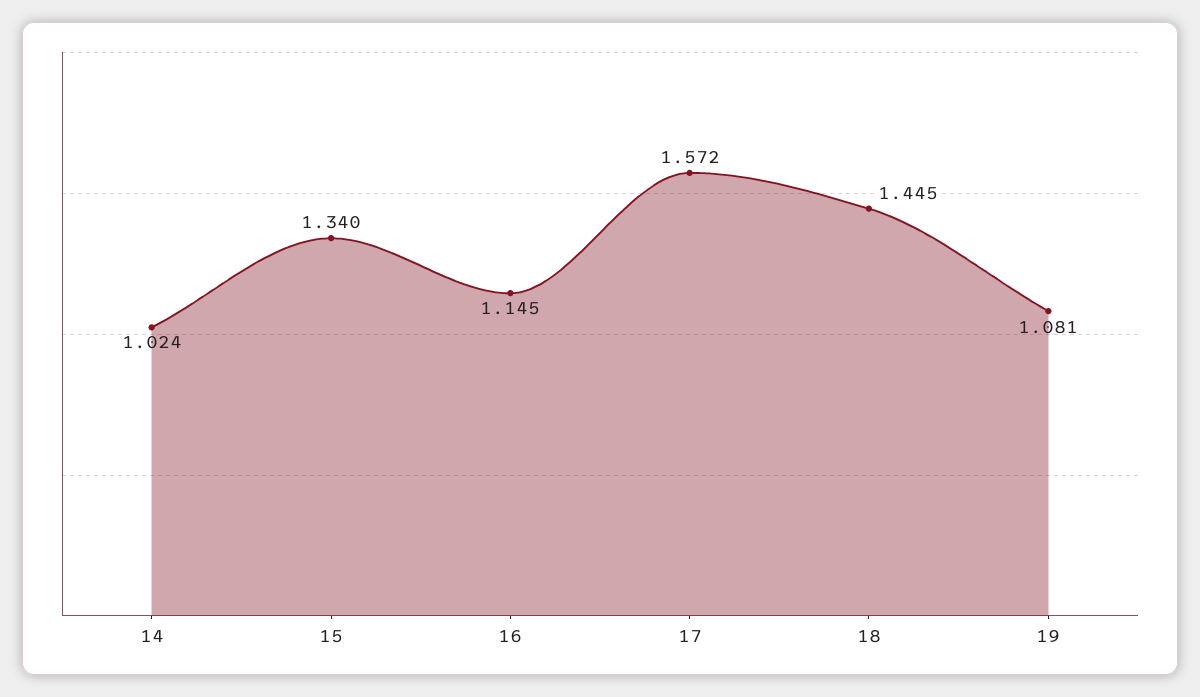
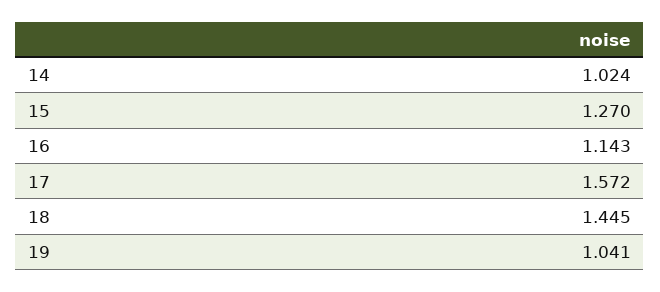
15: 1.34 -> 1.27
16: 1.145 -> 1.143
19: 1.081 -> 1.041

